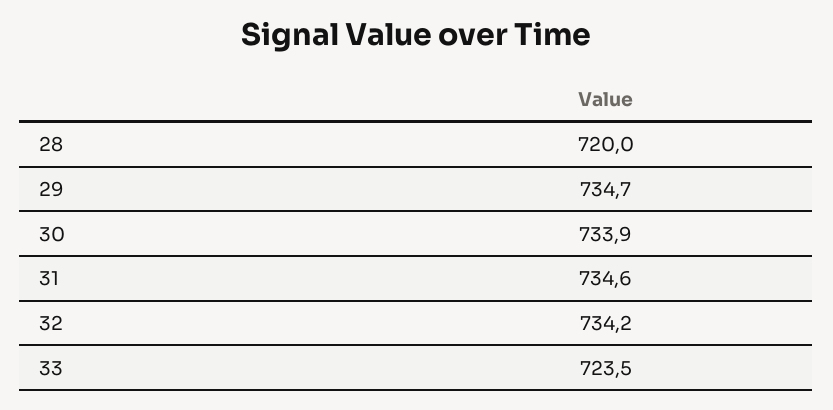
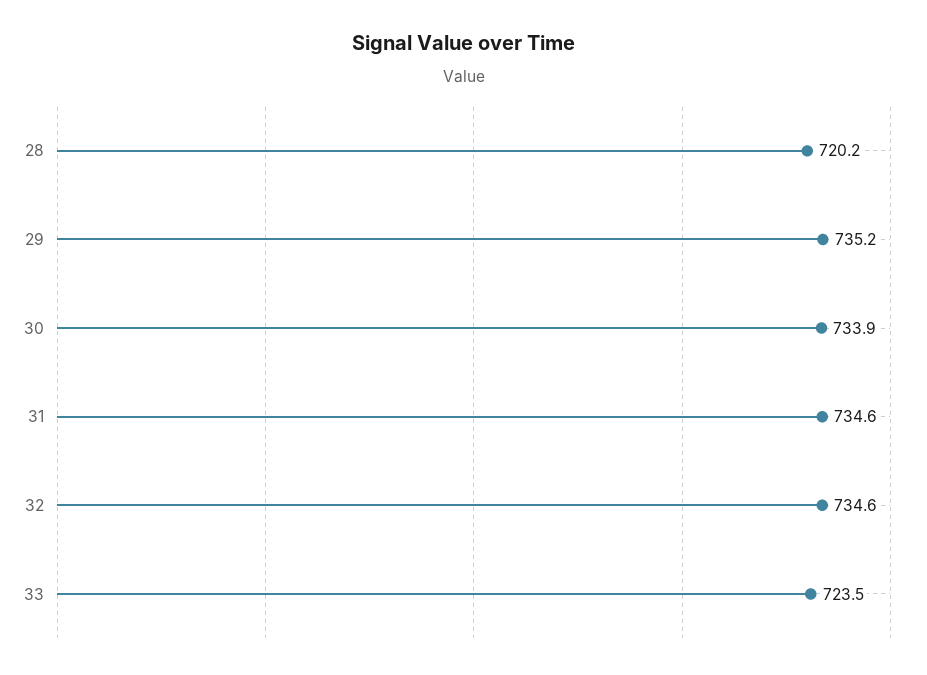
28: 720 -> 720.2
29: 734.7 -> 735.2
32: 734.2 -> 734.6

